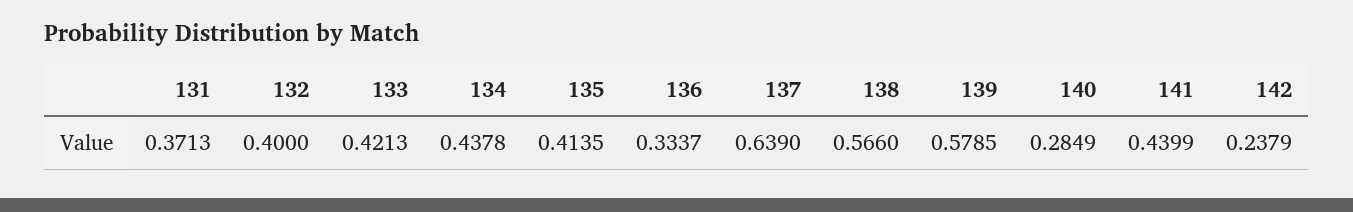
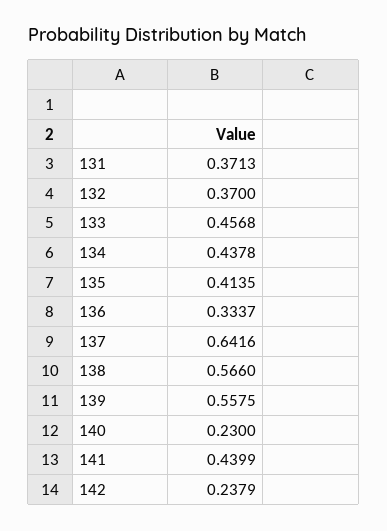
132: 0.4 -> 0.37
133: 0.4213 -> 0.4568
137: 0.639 -> 0.6416
139: 0.5785 -> 0.5575
140: 0.2849 -> 0.23

